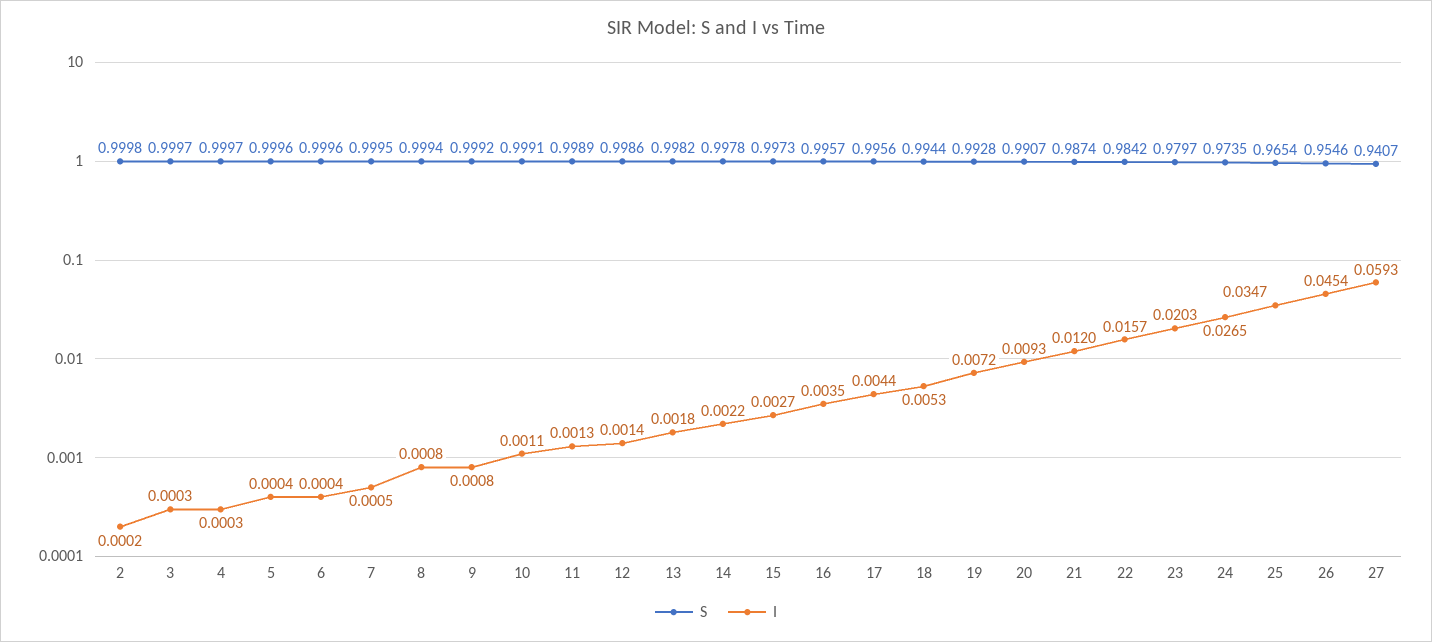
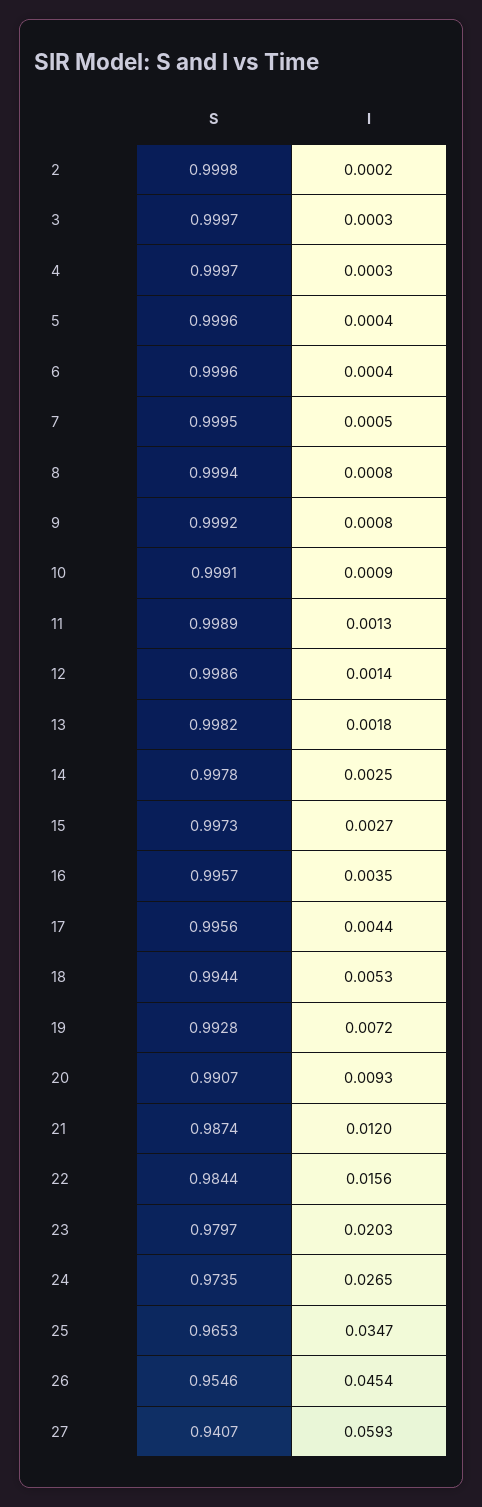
I, 10: 0.0011 -> 0.0009
I, 14: 0.0022 -> 0.0025
S, 22: 0.9842 -> 0.9844
I, 22: 0.0157 -> 0.0156
S, 25: 0.9654 -> 0.9653

